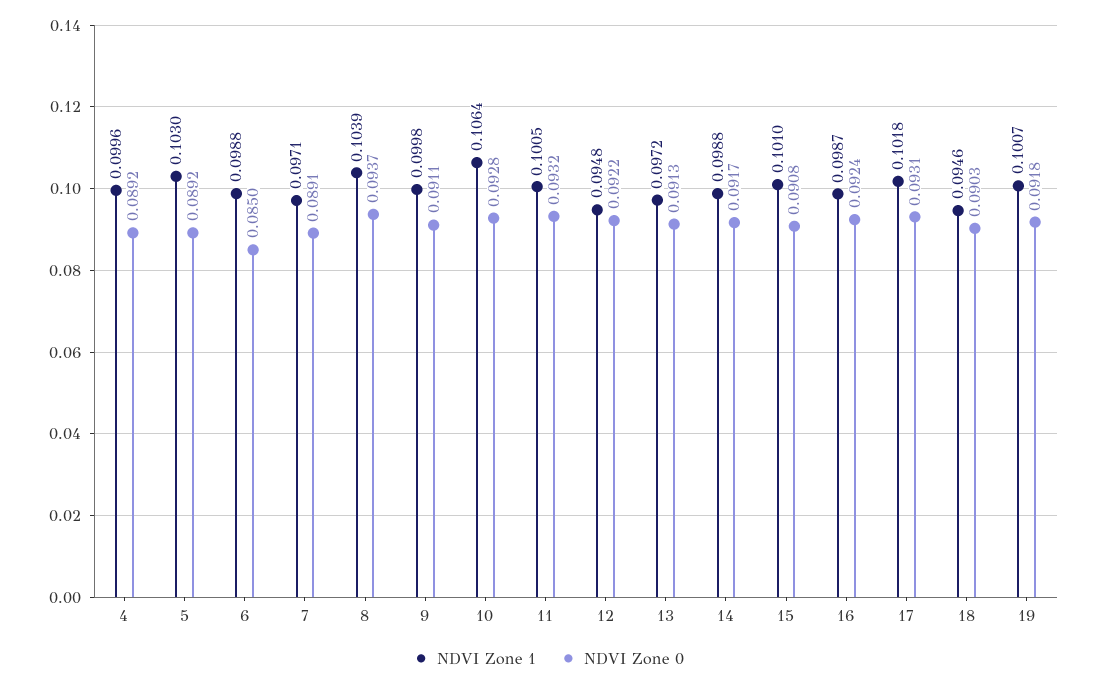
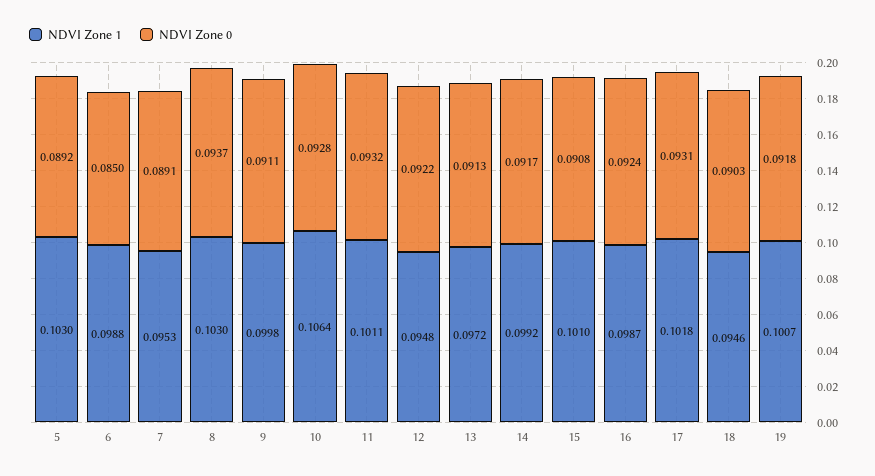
NDVI Zone 1, 4: 0.0996 -> none
NDVI Zone 0, 4: 0.0892 -> none
NDVI Zone 1, 7: 0.0971 -> 0.0953
NDVI Zone 1, 8: 0.1039 -> 0.103
NDVI Zone 1, 11: 0.1005 -> 0.1011
NDVI Zone 1, 14: 0.0988 -> 0.0992

